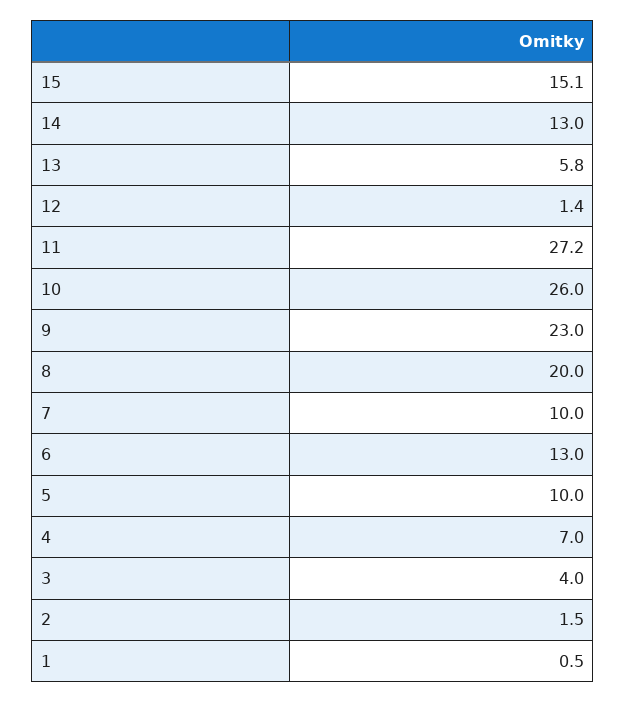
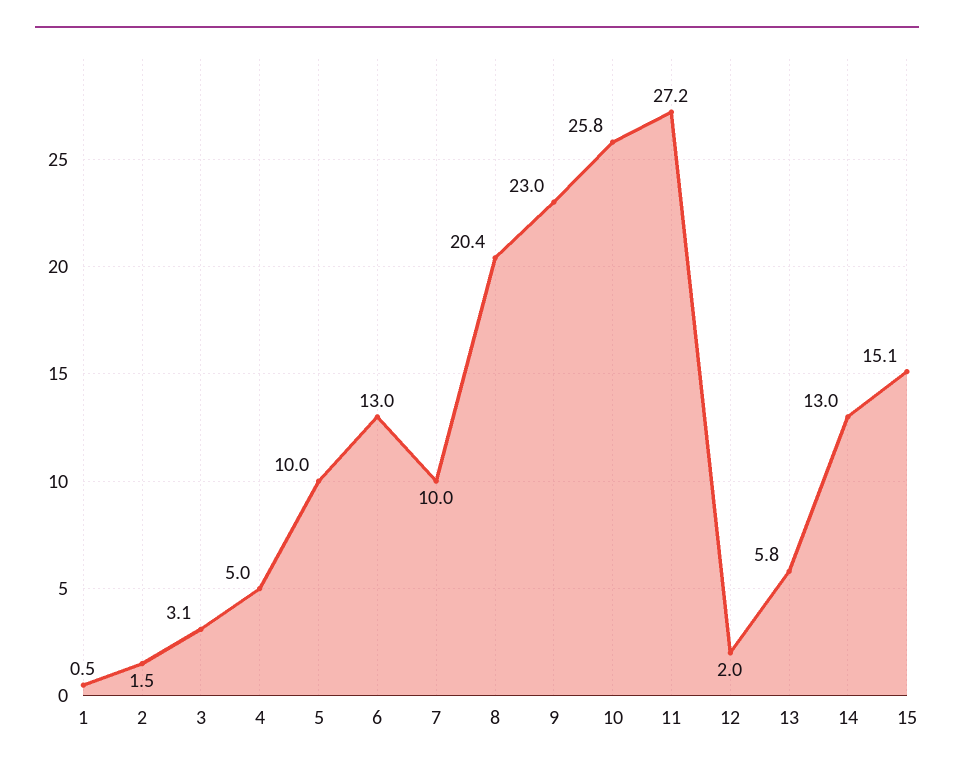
12: 1.4 -> 2
10: 26 -> 25.8
8: 20 -> 20.4
4: 7 -> 5
3: 4 -> 3.1

